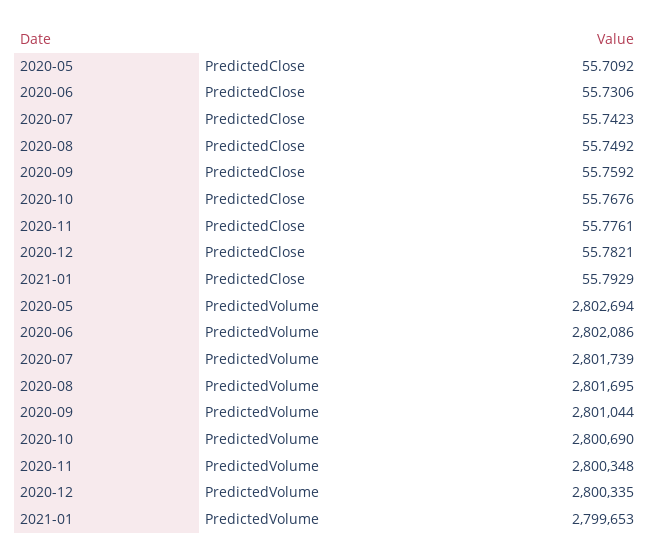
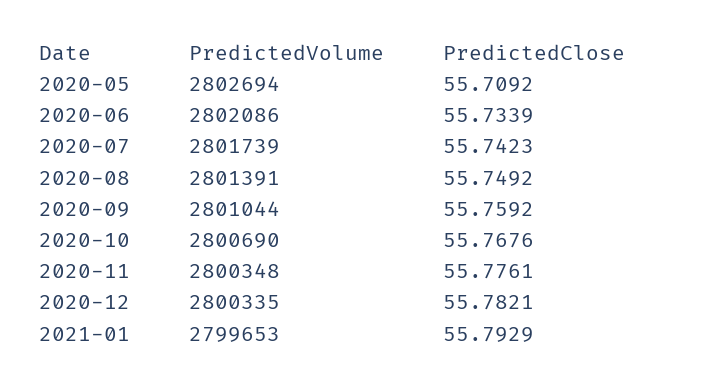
2020-06, PredictedClose: 55.7306 -> 55.7339
2020-08, PredictedVolume: 2801695 -> 2801391

